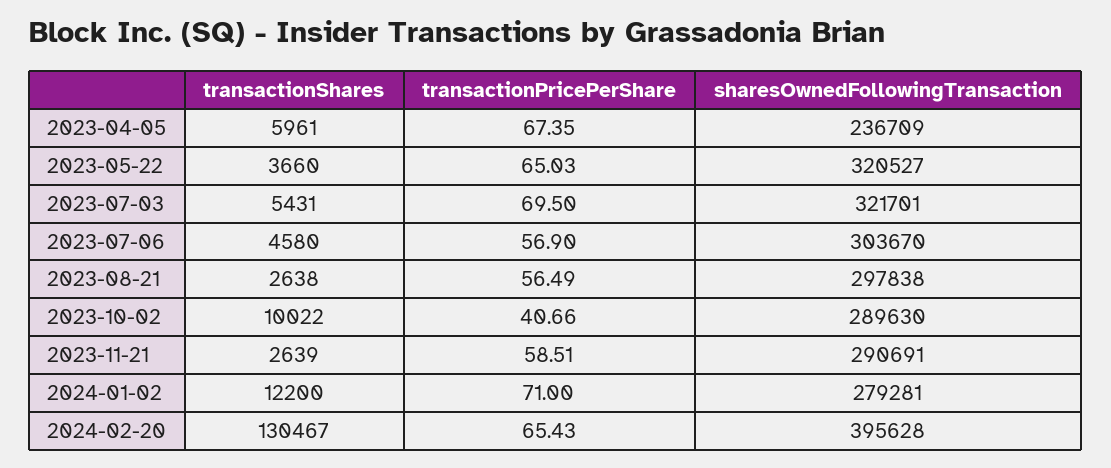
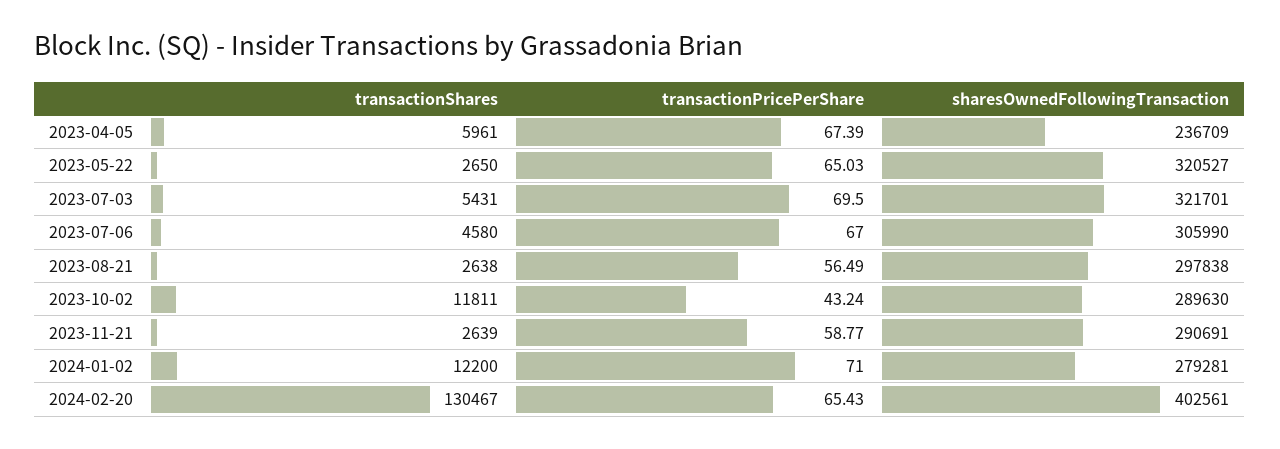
transactionPricePerShare, 2023-04-05: 67.35 -> 67.39
transactionShares, 2023-05-22: 3660 -> 2650
transactionPricePerShare, 2023-07-06: 56.9 -> 67
sharesOwnedFollowingTransaction, 2023-07-06: 303670 -> 305990
transactionShares, 2023-10-02: 10022 -> 11811
transactionPricePerShare, 2023-10-02: 40.66 -> 43.24
transactionPricePerShare, 2023-11-21: 58.51 -> 58.77
sharesOwnedFollowingTransaction, 2024-02-20: 395628 -> 402561

